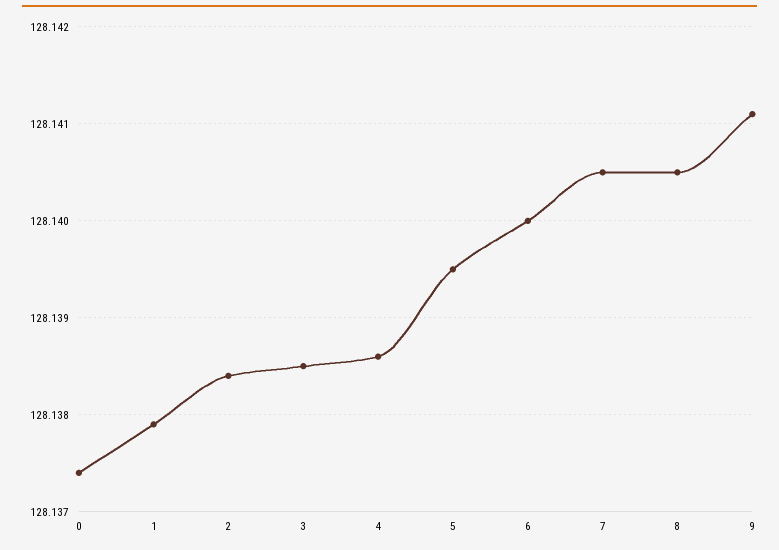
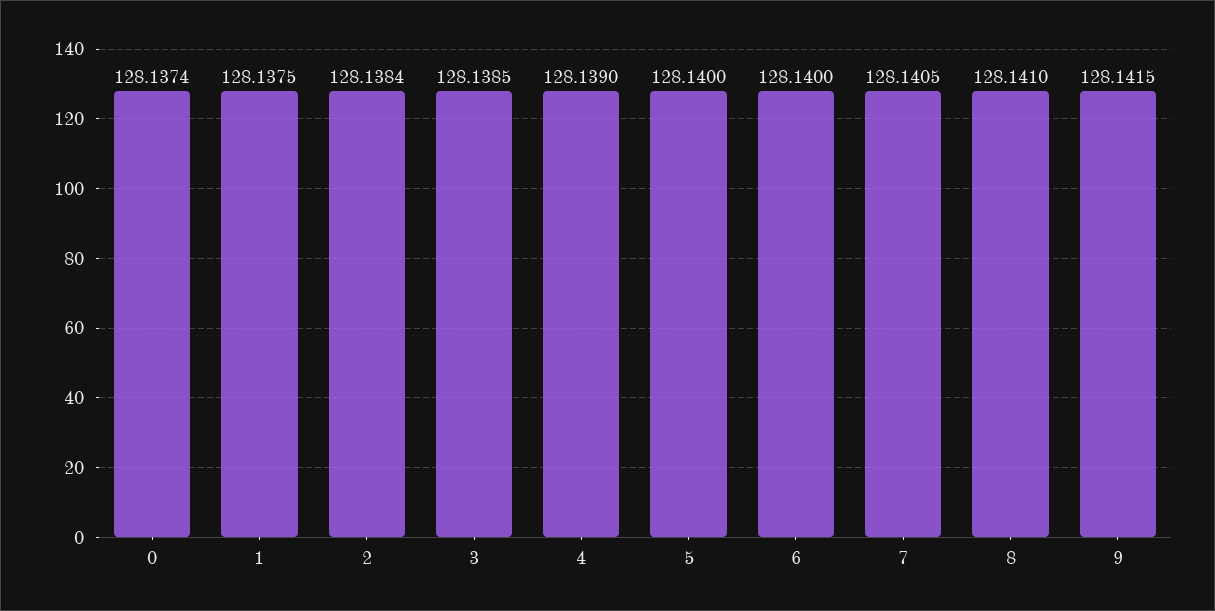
1: 128.1379 -> 128.1375
4: 128.1386 -> 128.139
5: 128.1395 -> 128.14
8: 128.1405 -> 128.141
9: 128.1411 -> 128.1415

